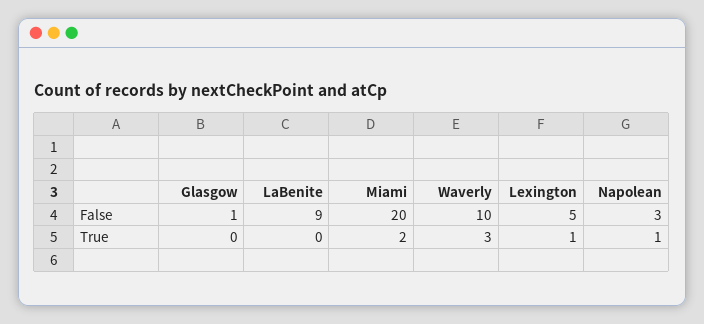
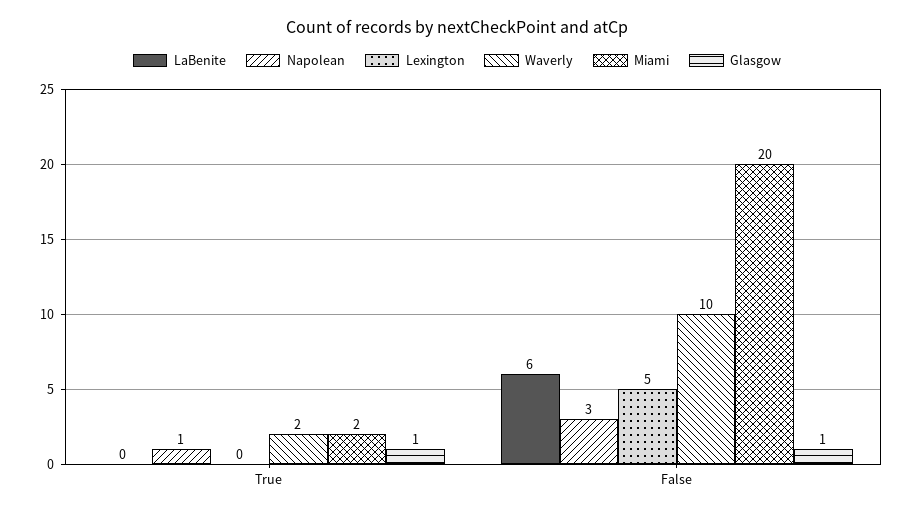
LaBenite, False: 9 -> 6
Glasgow, True: 0 -> 1
Waverly, True: 3 -> 2
Lexington, True: 1 -> 0

